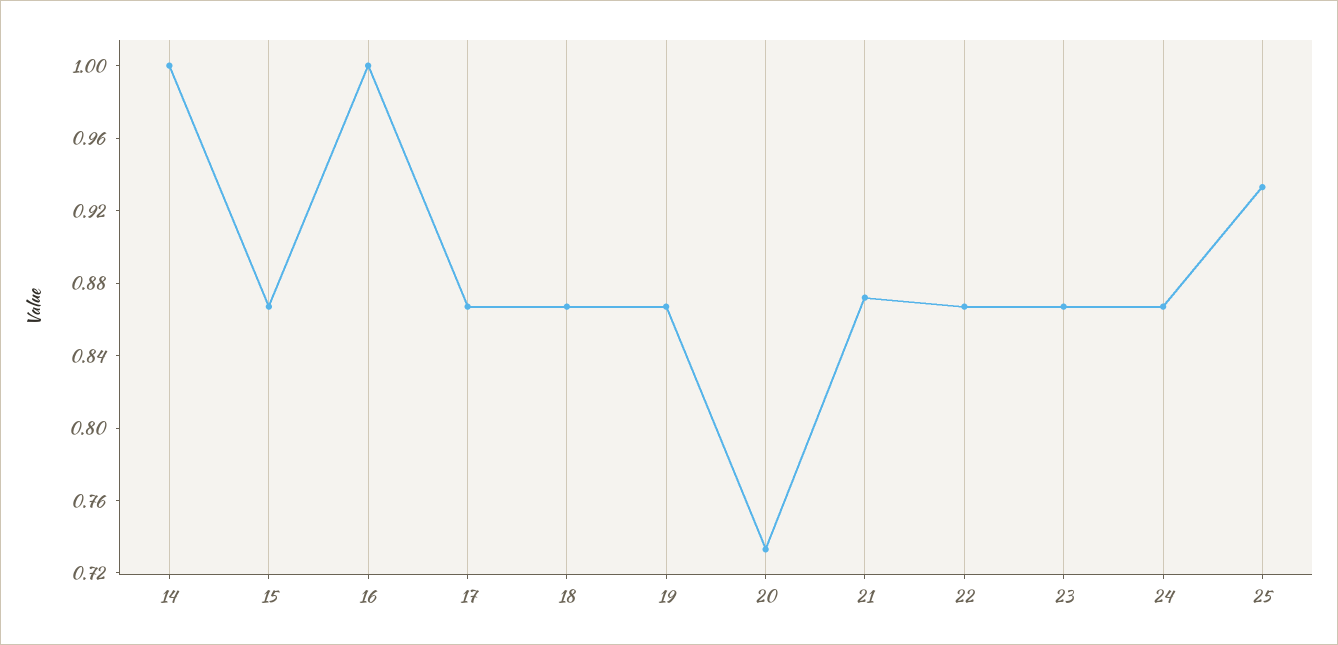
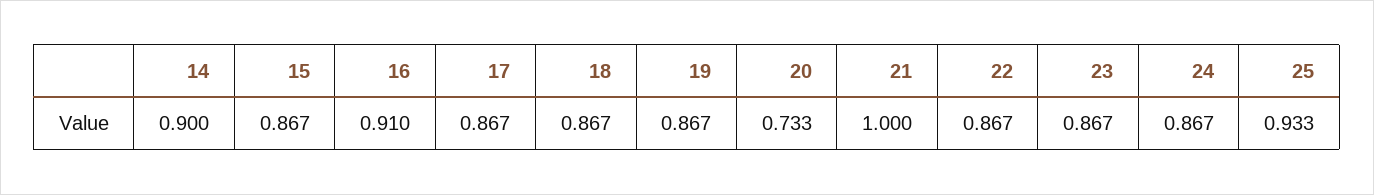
14: 1 -> 0.9
16: 1 -> 0.91
21: 0.87 -> 1

